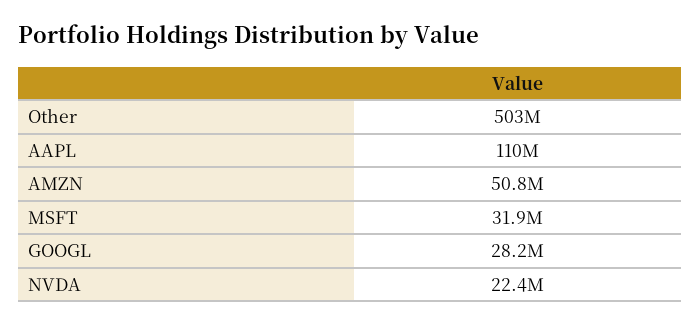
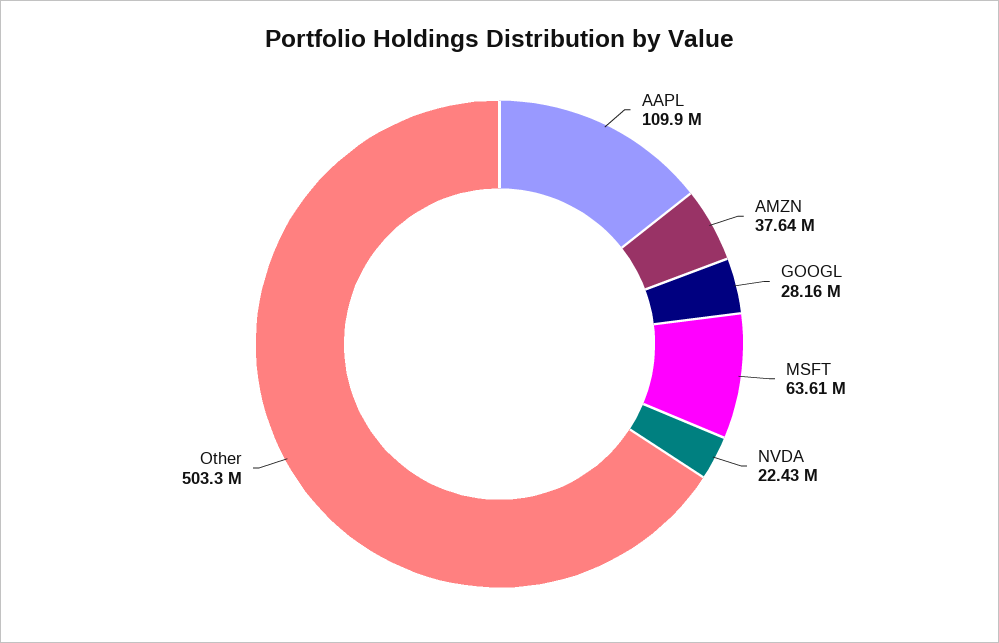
AMZN: 50800000 -> 37640000
MSFT: 31900000 -> 63610000

